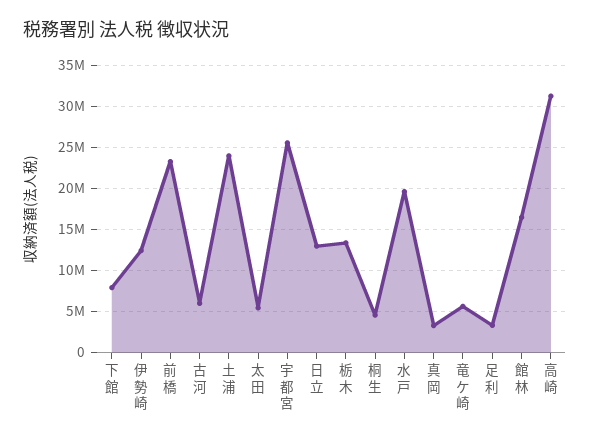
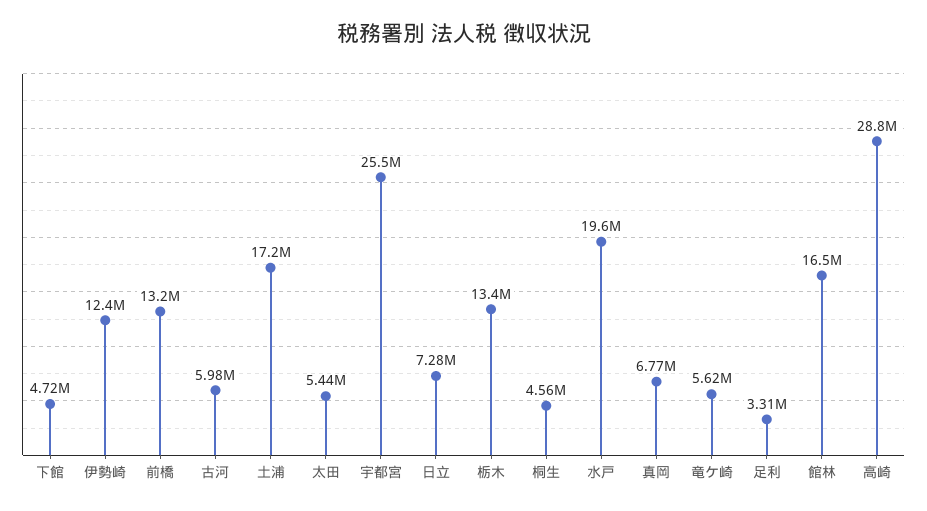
下館: 8000000 -> 4720000
前橋: 23000000 -> 13200000
土浦: 24000000 -> 17200000
日立: 13000000 -> 7280000
真岡: 3000000 -> 6770000
高崎: 31000000 -> 28800000

